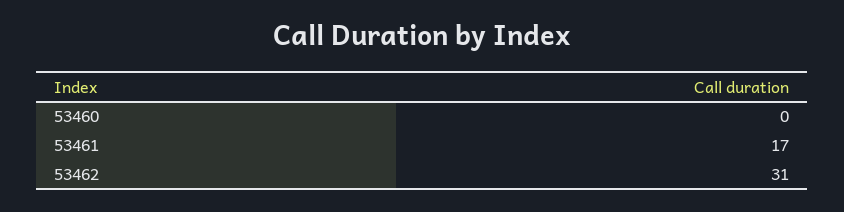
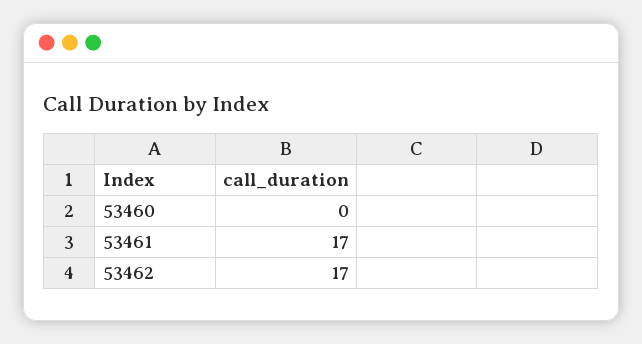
53462: 31 -> 17

